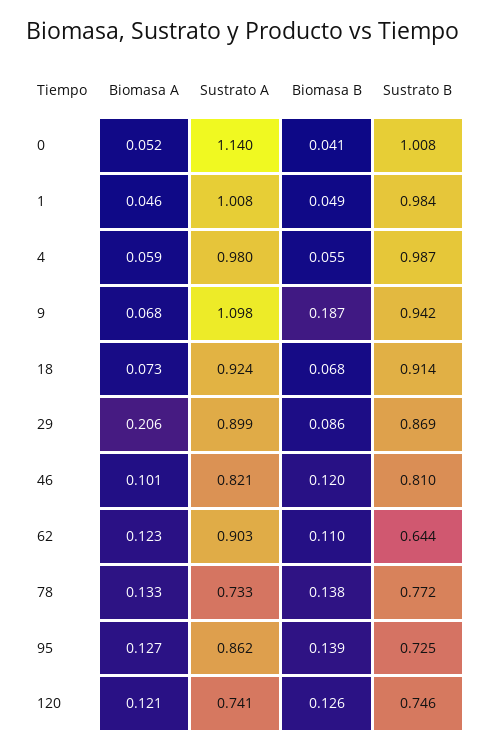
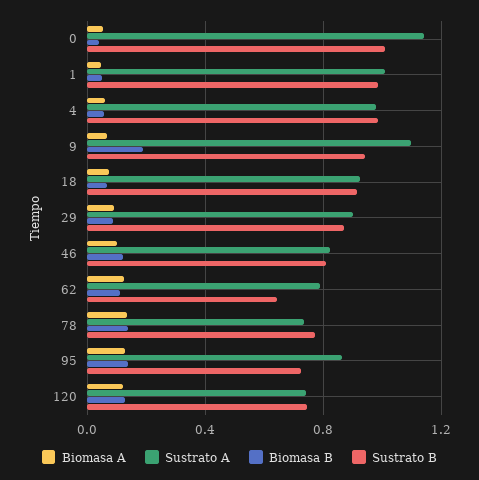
Biomasa A, 29: 0.206 -> 0.1
Sustrato A, 62: 0.903 -> 0.8

